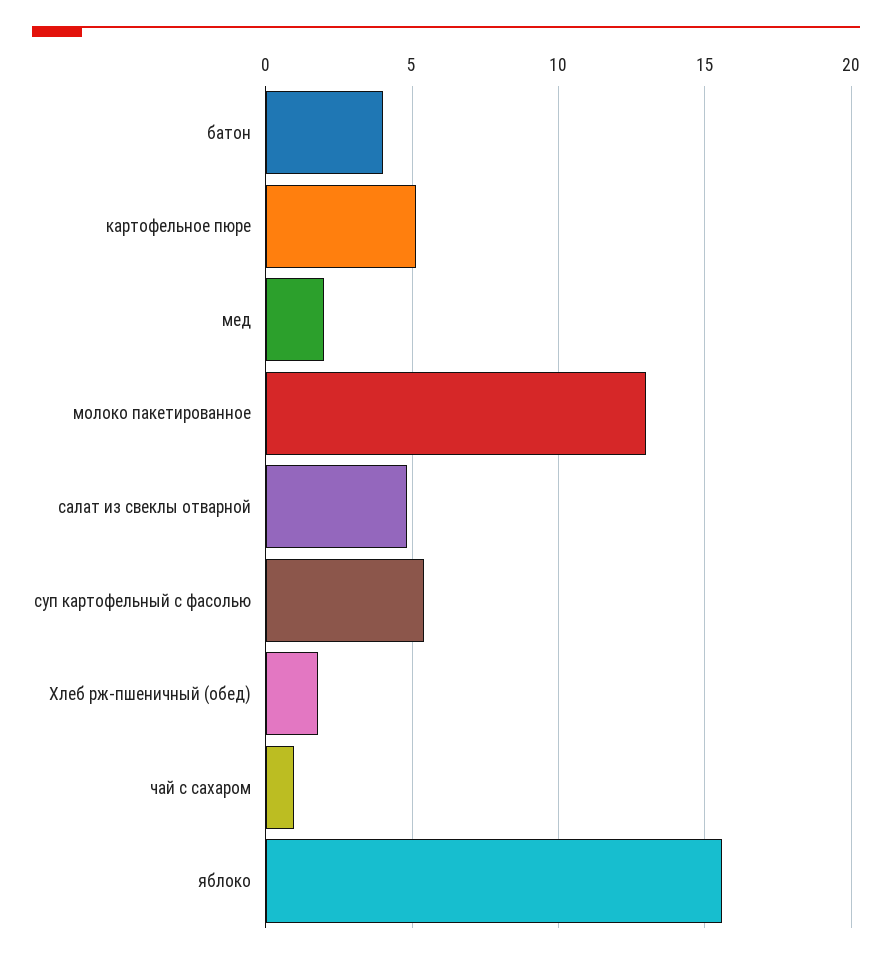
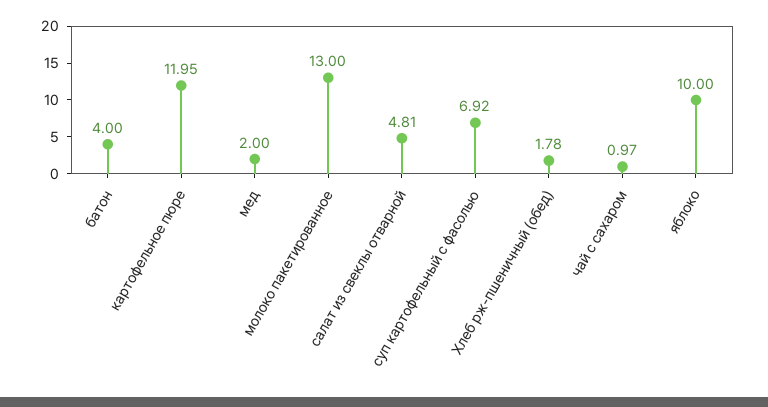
картофельное пюре: 5 -> 11.95
суп картофельный с фасолью: 5.5 -> 6.92
яблоко: 15.5 -> 10

